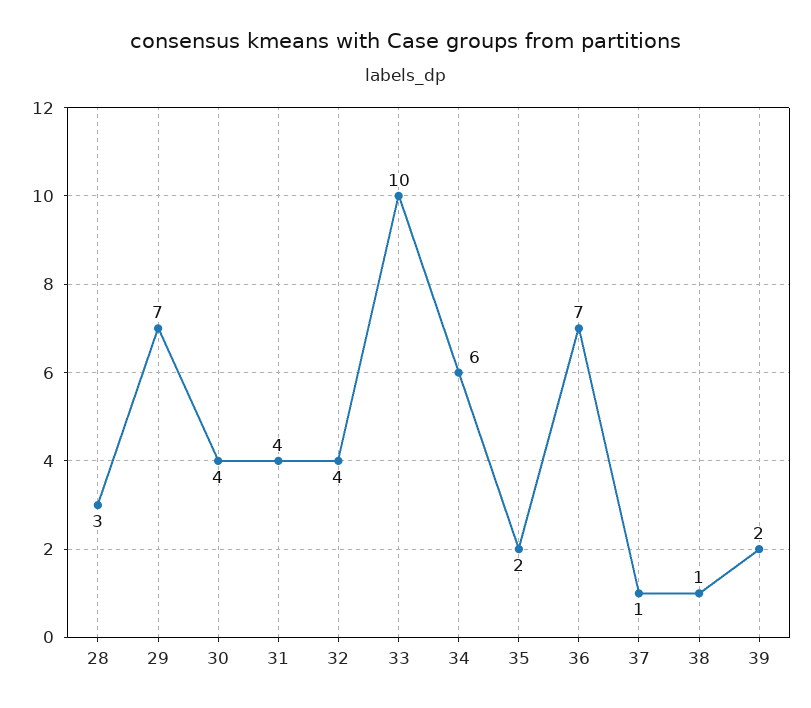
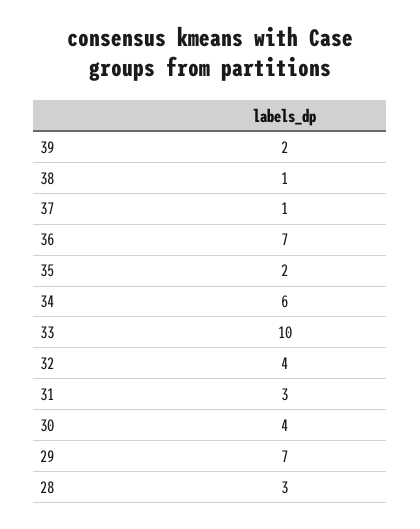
31: 4 -> 3

